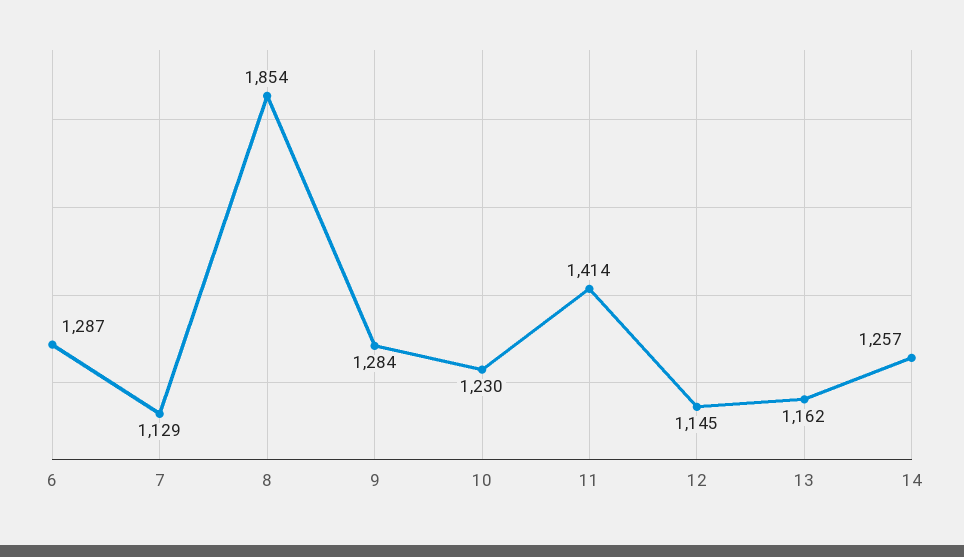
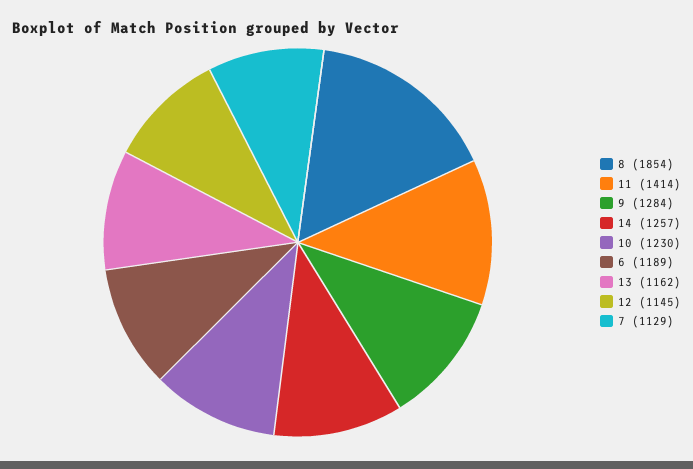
6: 1287 -> 1189

